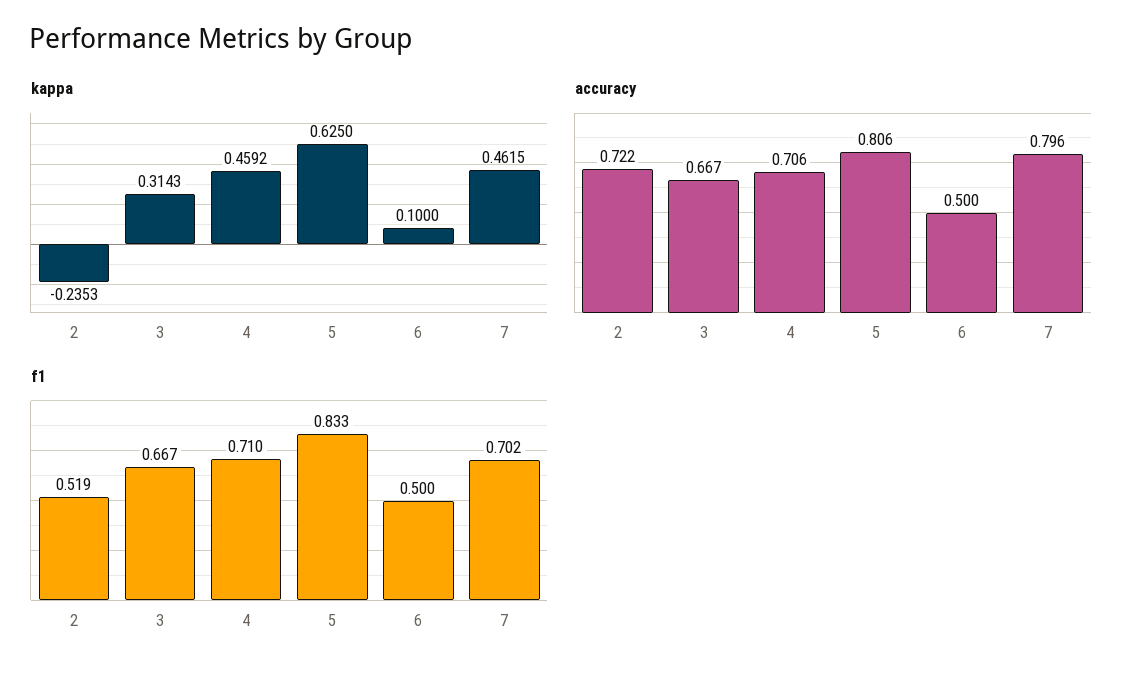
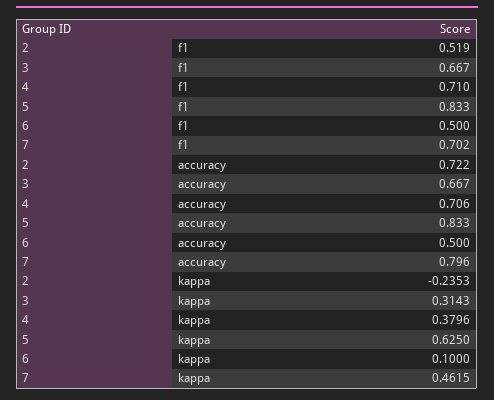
kappa, 4: 0.4592 -> 0.3796
accuracy, 5: 0.806 -> 0.833

